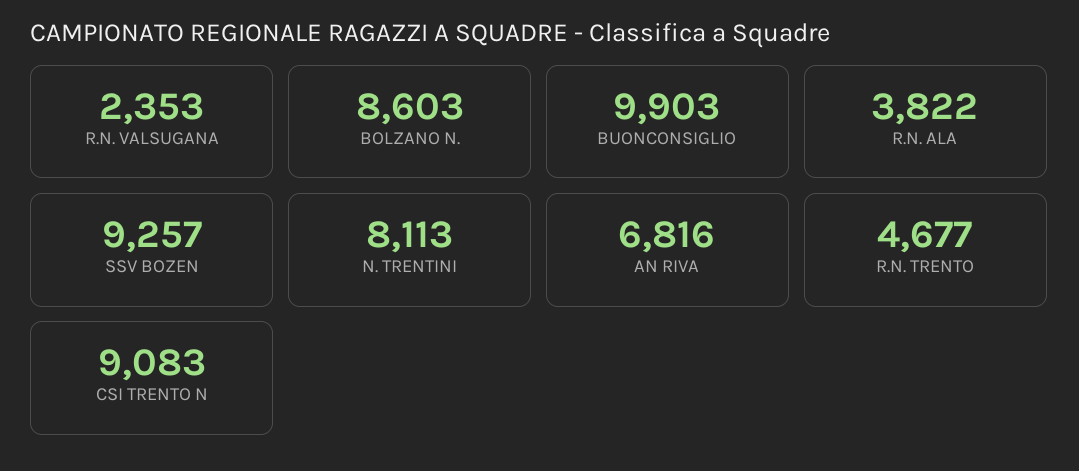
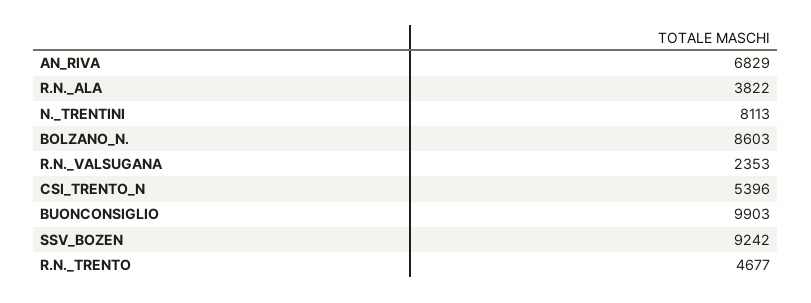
SSV BOZEN: 9257 -> 9242
AN RIVA: 6816 -> 6829
CSI TRENTO N: 9083 -> 5396

